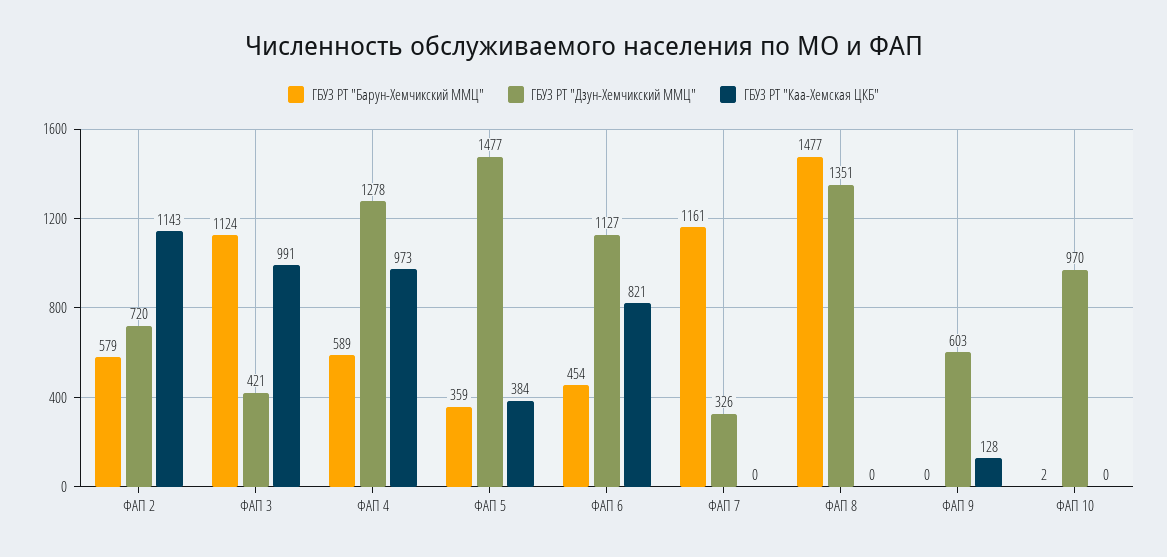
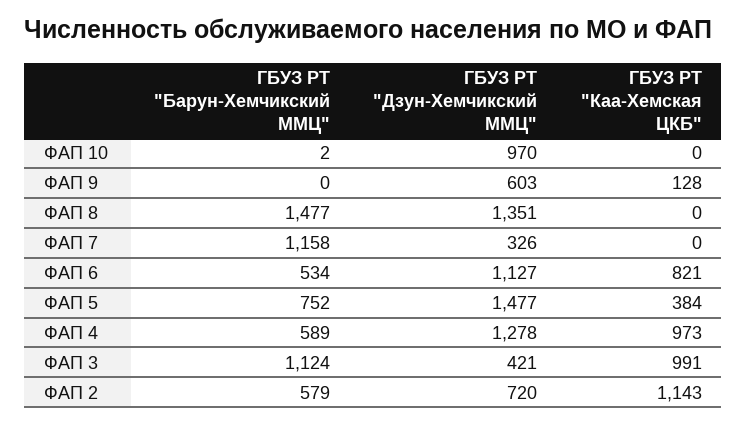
ГБУЗ РТ "Барун-Хемчикский ММЦ", ФАП 5: 359 -> 752
ГБУЗ РТ "Барун-Хемчикский ММЦ", ФАП 6: 454 -> 534
ГБУЗ РТ "Барун-Хемчикский ММЦ", ФАП 7: 1161 -> 1158

